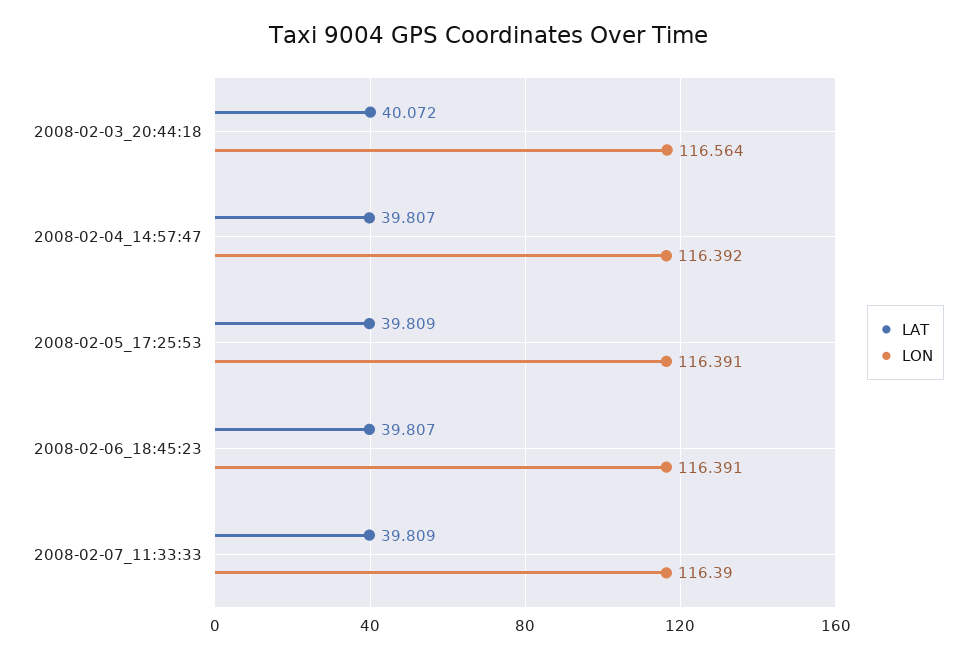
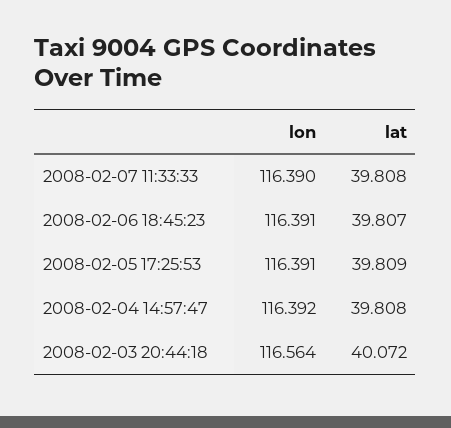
LAT, 2008-02-04_14:57:47: 39.807 -> 39.808
LAT, 2008-02-07_11:33:33: 39.809 -> 39.808

